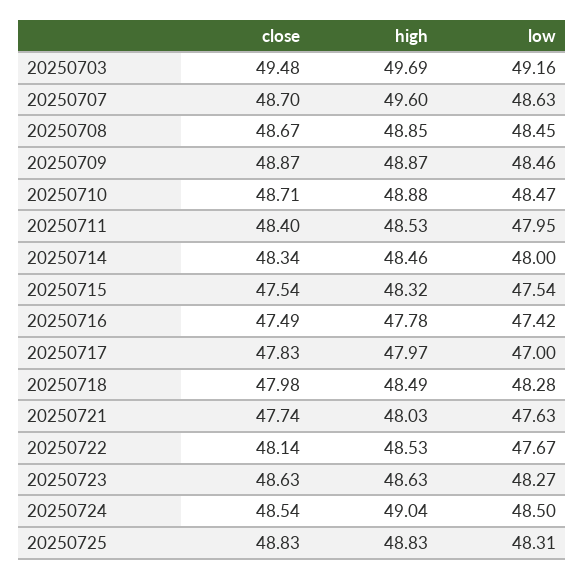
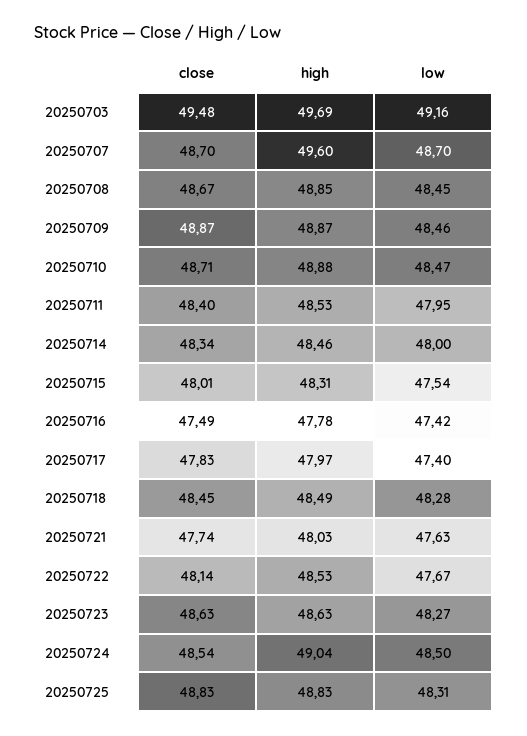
low, 20250707: 48.63 -> 48.7
close, 20250715: 47.54 -> 48.01
high, 20250715: 48.32 -> 48.31
low, 20250717: 47 -> 47.4
close, 20250718: 47.98 -> 48.45

